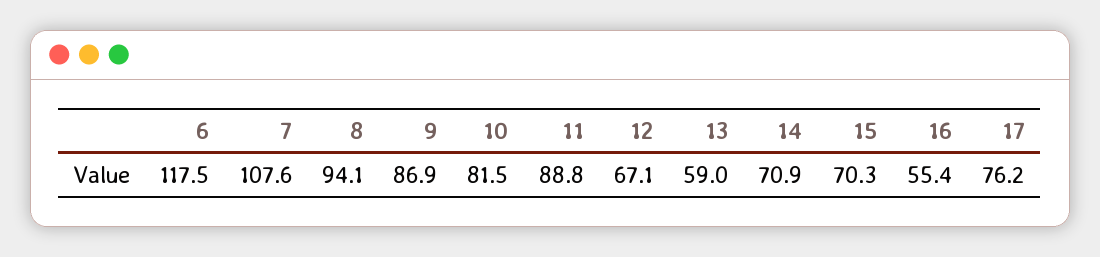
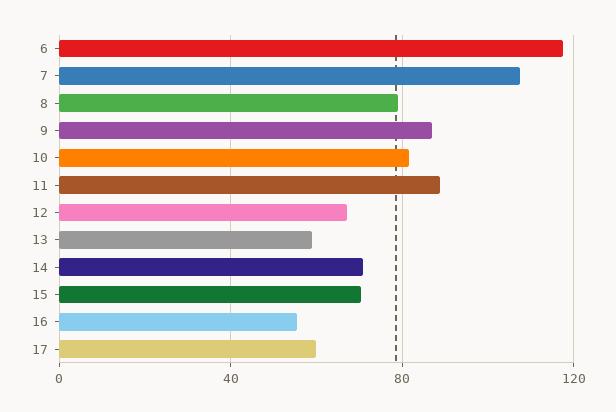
8: 94.1 -> 80
17: 76.2 -> 60

